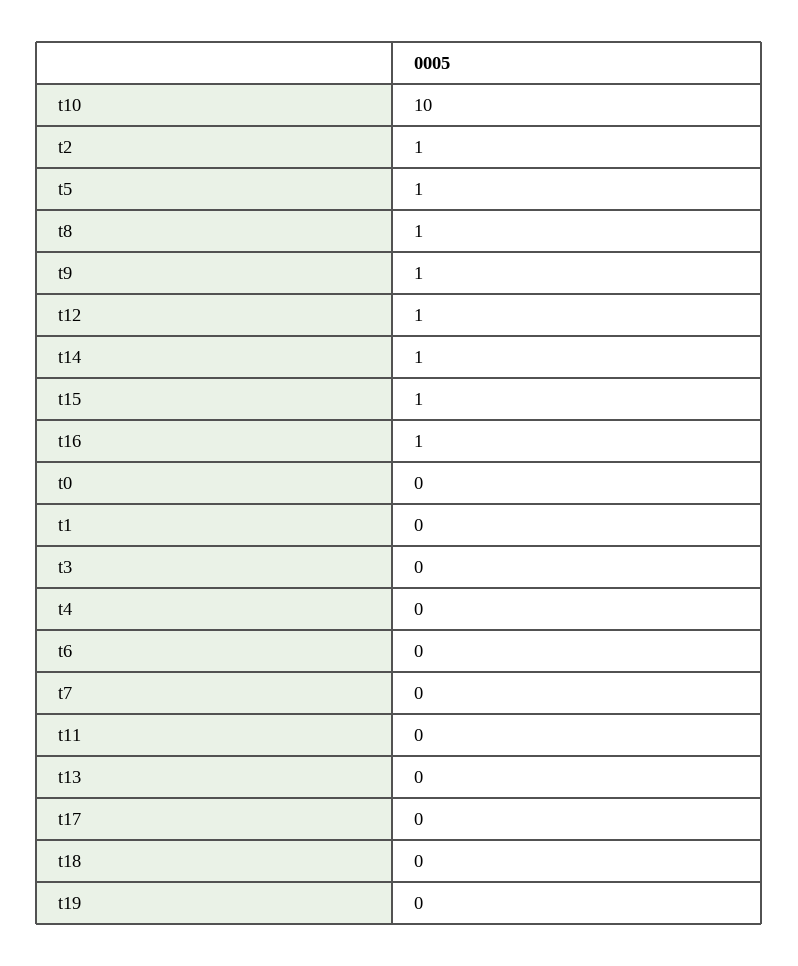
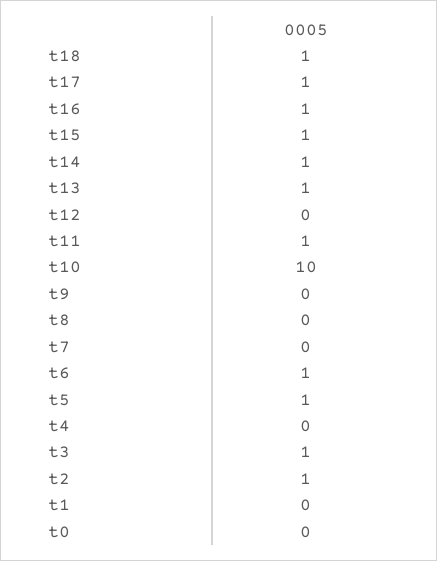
t8: 1 -> 0
t9: 1 -> 0
t12: 1 -> 0
t3: 0 -> 1
t6: 0 -> 1
t11: 0 -> 1
t13: 0 -> 1
t17: 0 -> 1
t18: 0 -> 1
t19: 0 -> none

